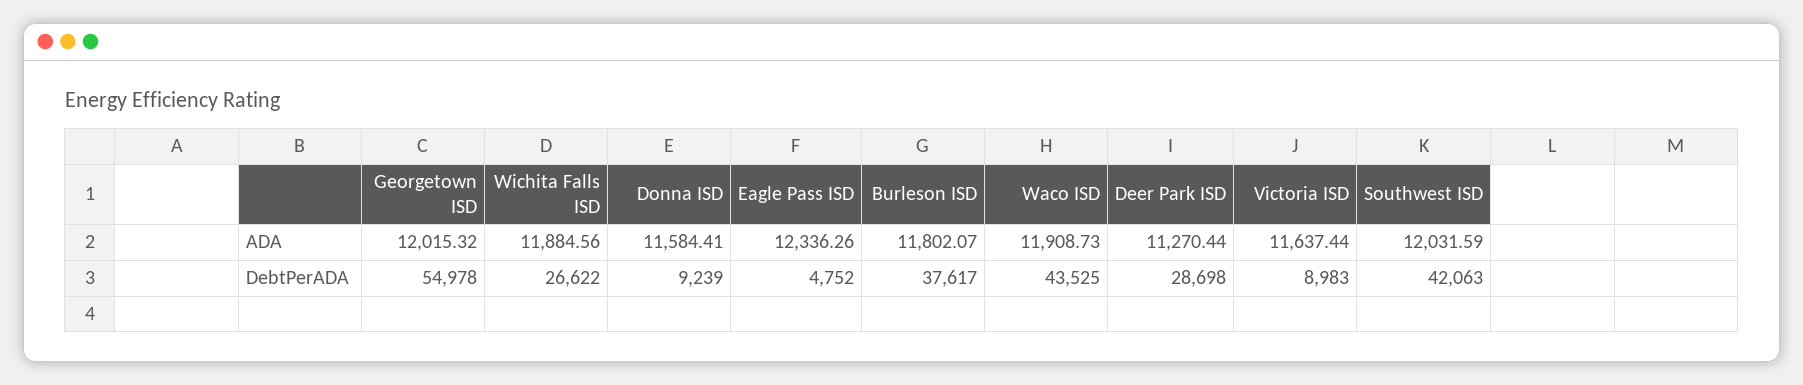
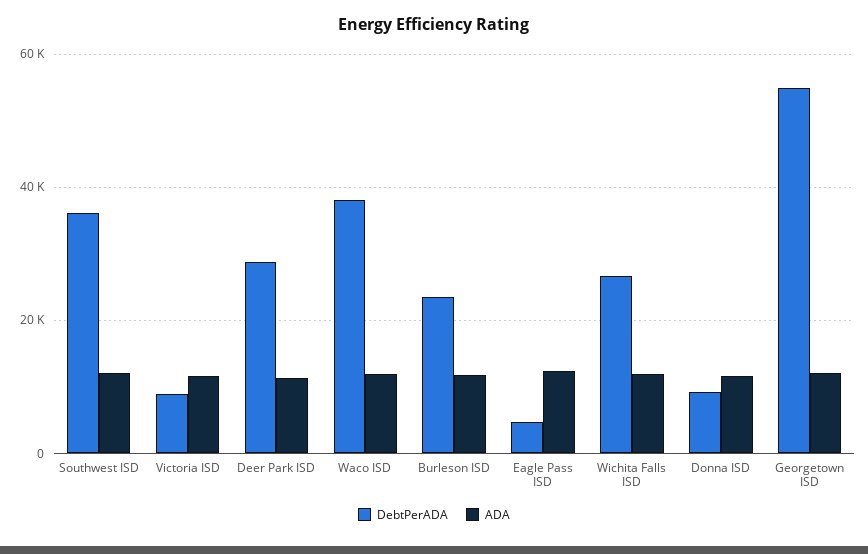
DebtPerADA, Burleson ISD: 37617 -> 24000
DebtPerADA, Waco ISD: 43525 -> 38000
DebtPerADA, Southwest ISD: 42063 -> 36000

